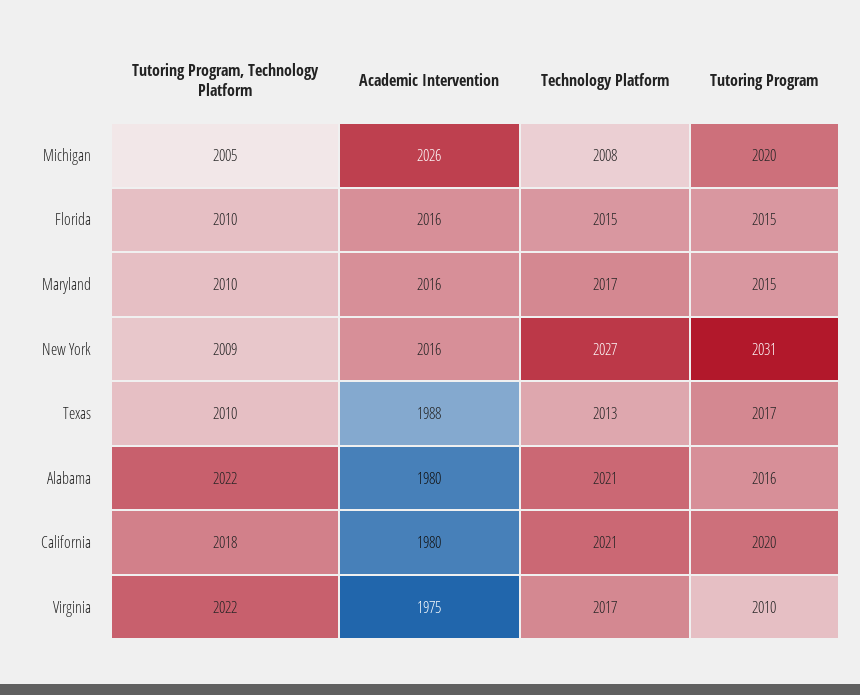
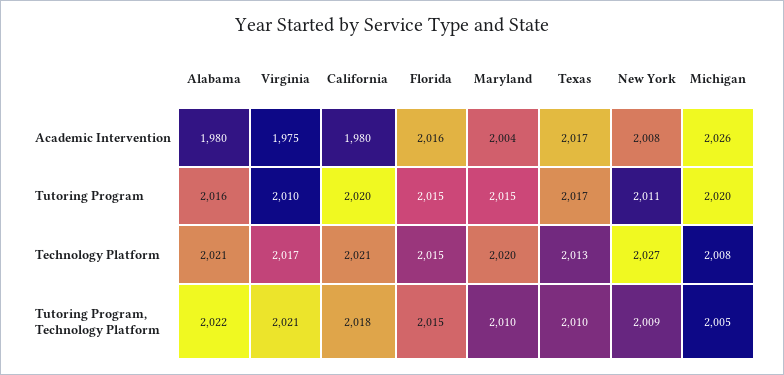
Tutoring Program, Technology Platform, Florida: 2010 -> 2015
Academic Intervention, Maryland: 2016 -> 2004
Technology Platform, Maryland: 2017 -> 2020
Academic Intervention, New York: 2016 -> 2008
Tutoring Program, New York: 2031 -> 2011
Academic Intervention, Texas: 1988 -> 2017
Tutoring Program, Technology Platform, Virginia: 2022 -> 2021

